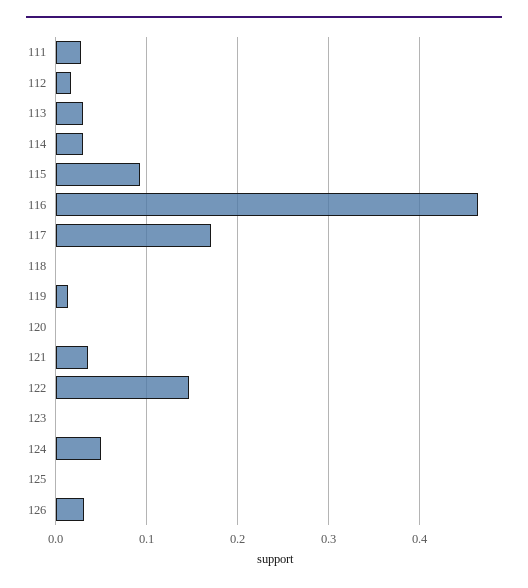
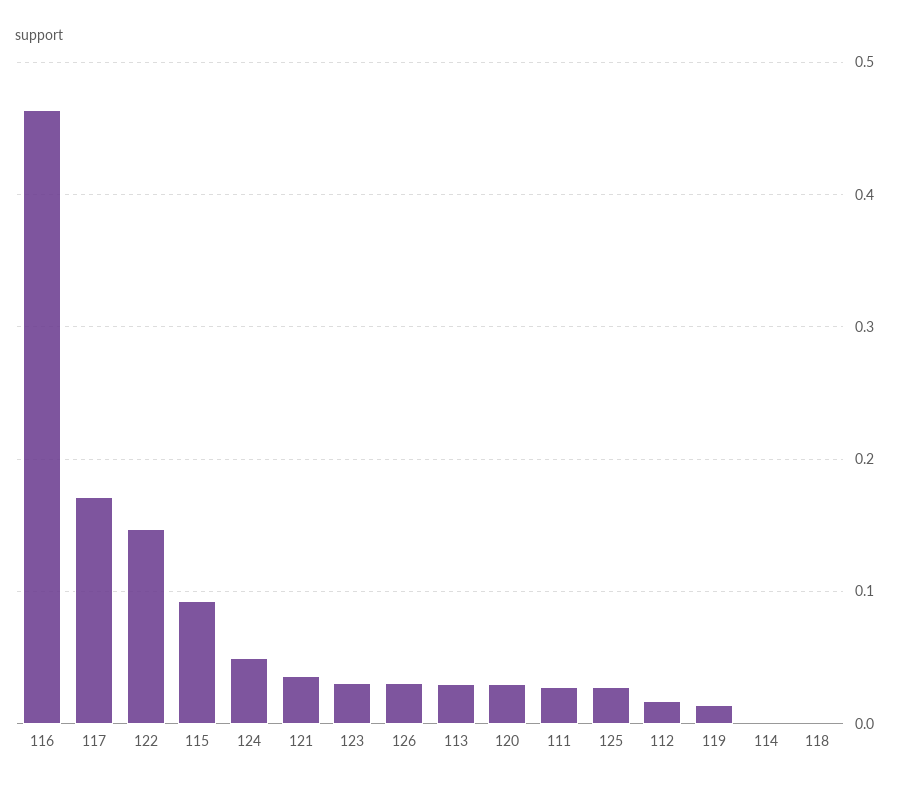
114: 0.03 -> 0
120: 0 -> 0.03
123: 0 -> 0.03
125: 0 -> 0.03

